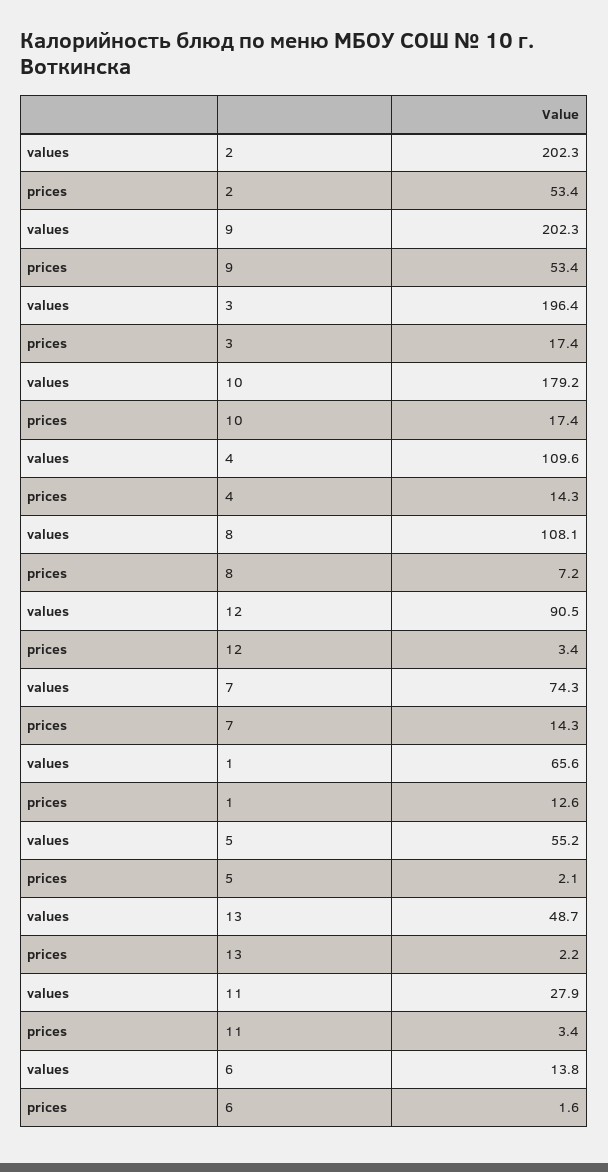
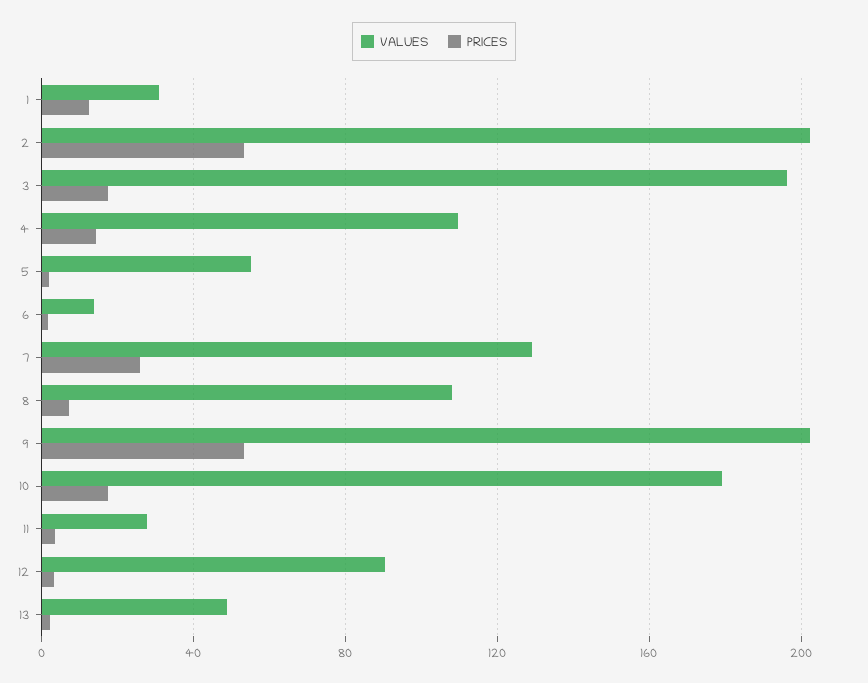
values, 7: 74.3 -> 130
prices, 7: 14.3 -> 25
values, 1: 65.6 -> 30

